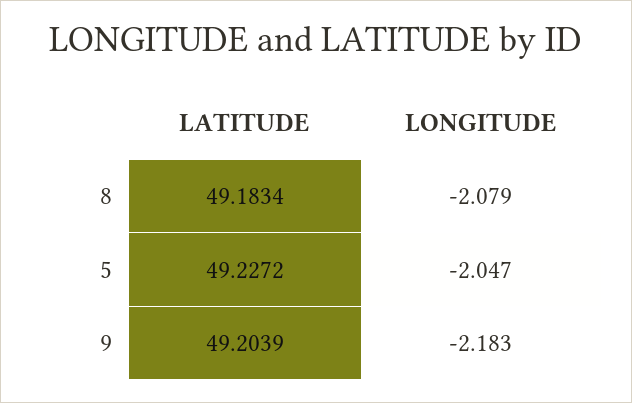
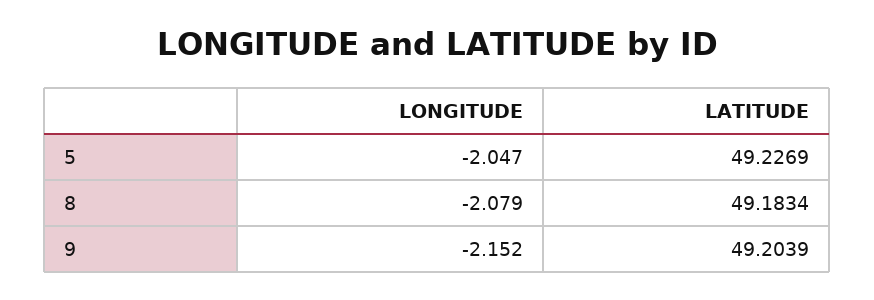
LATITUDE, 5: 49.2272 -> 49.2269
LONGITUDE, 9: -2.183 -> -2.152

